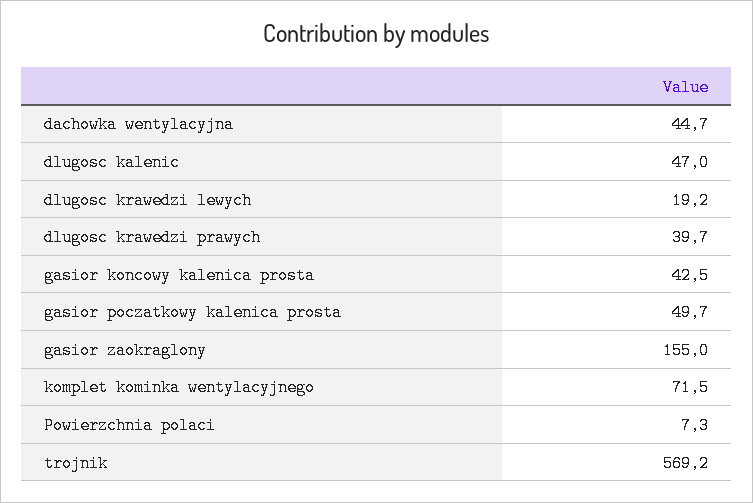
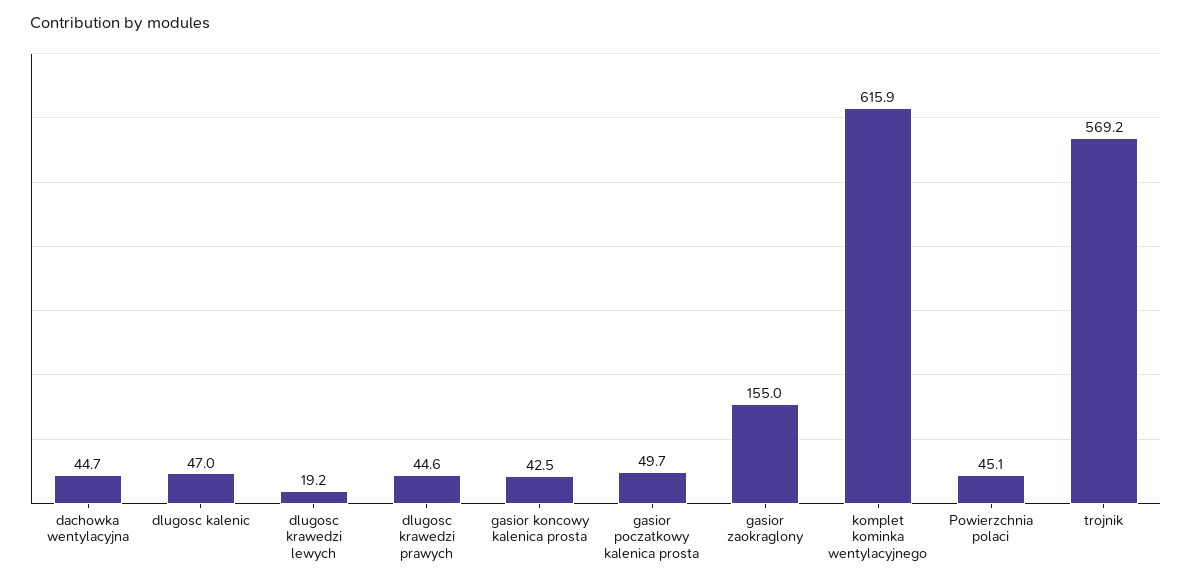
dlugosc krawedzi prawych: 39.7 -> 44.6
komplet kominka wentylacyjnego: 71.5 -> 615.9
Powierzchnia polaci: 7.3 -> 45.1

